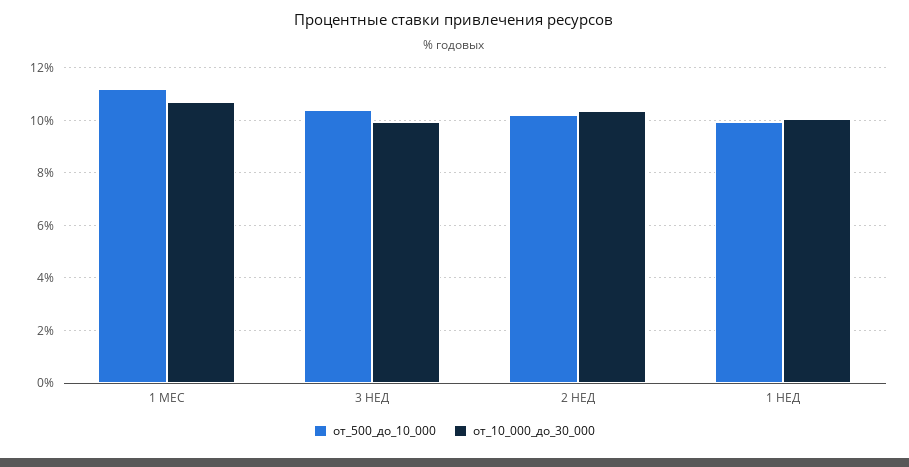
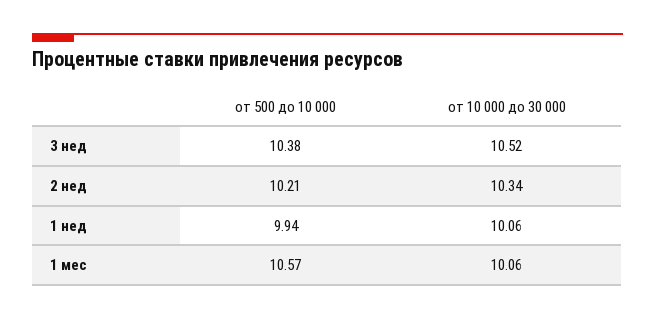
от_500_до_10_000, 1 МЕС: 11.25 -> 10.57
от_10_000_до_30_000, 1 МЕС: 10.75 -> 10.06
от_10_000_до_30_000, 3 НЕД: 10 -> 10.52

